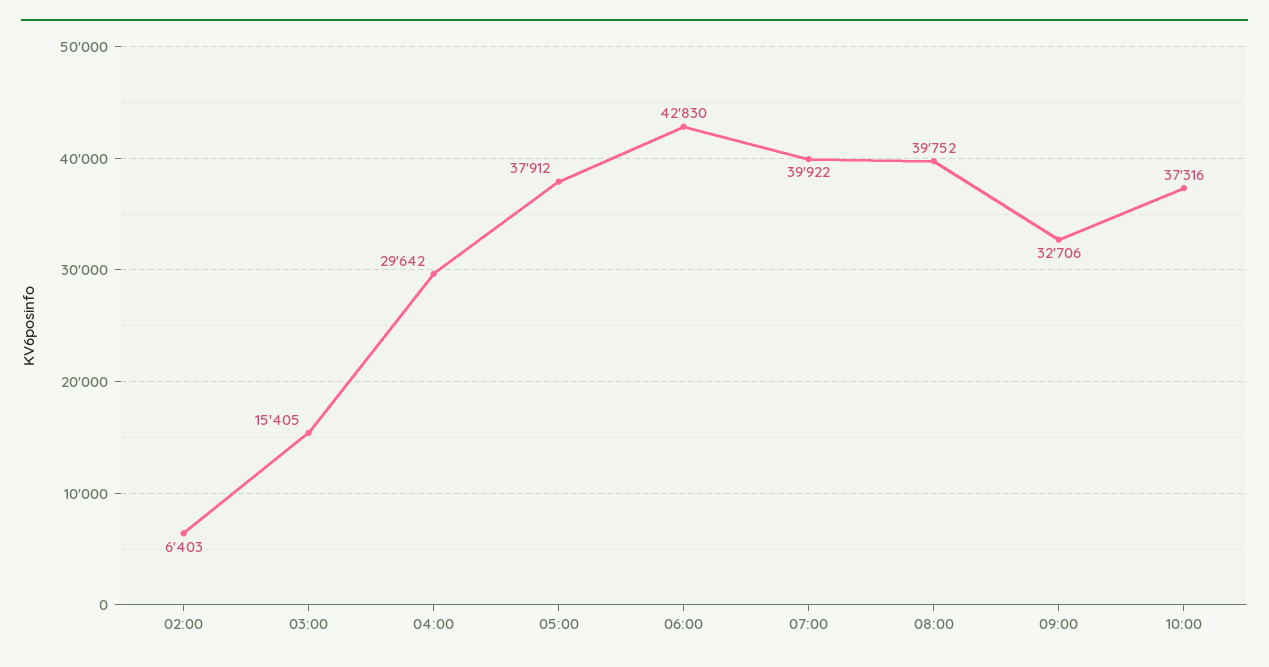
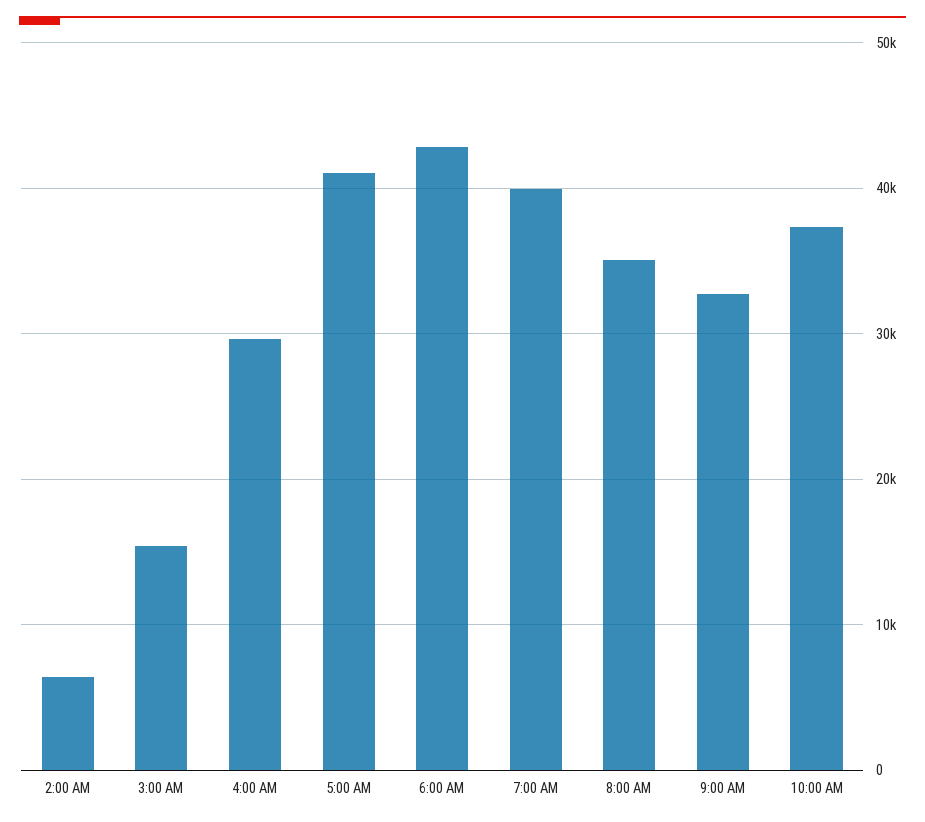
05:00: 37912 -> 41000
08:00: 39752 -> 35000

